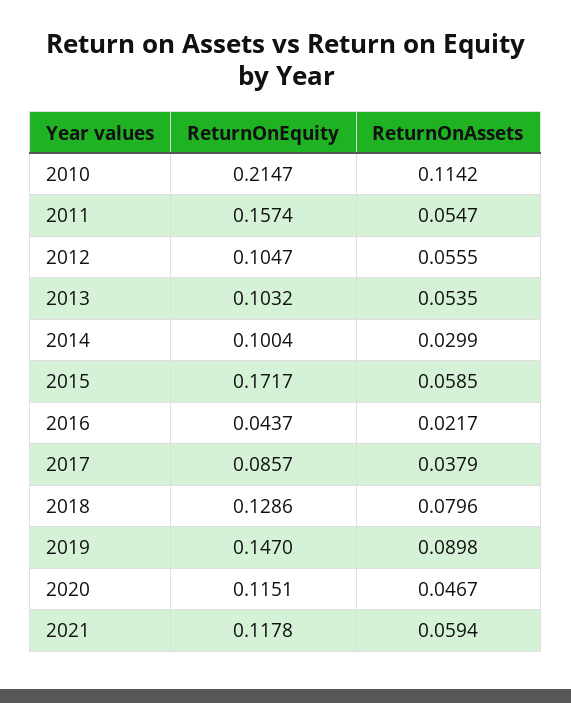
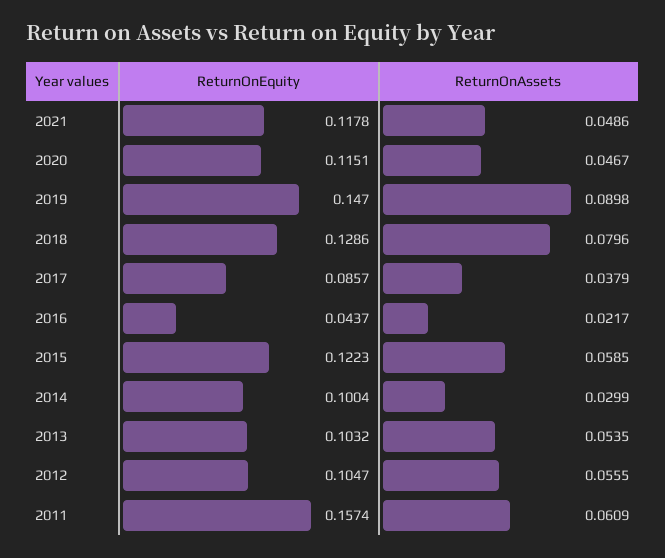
ReturnOnEquity, 2010: 0.2147 -> none
ReturnOnAssets, 2010: 0.1142 -> none
ReturnOnAssets, 2011: 0.0547 -> 0.0609
ReturnOnEquity, 2015: 0.1717 -> 0.1223
ReturnOnAssets, 2021: 0.0594 -> 0.0486

